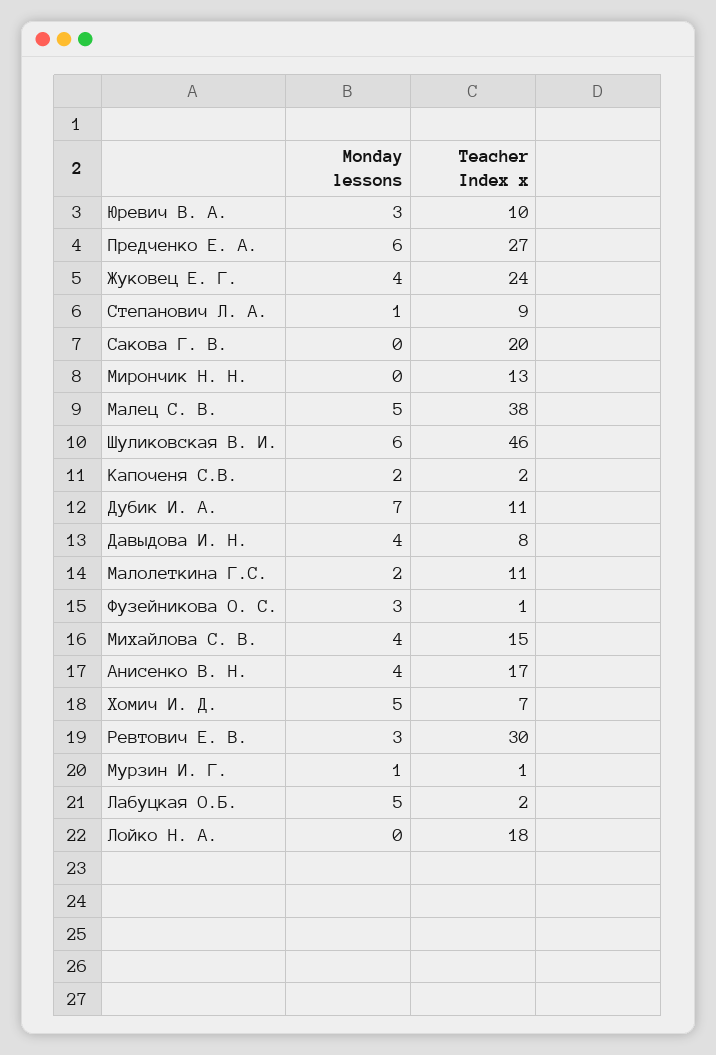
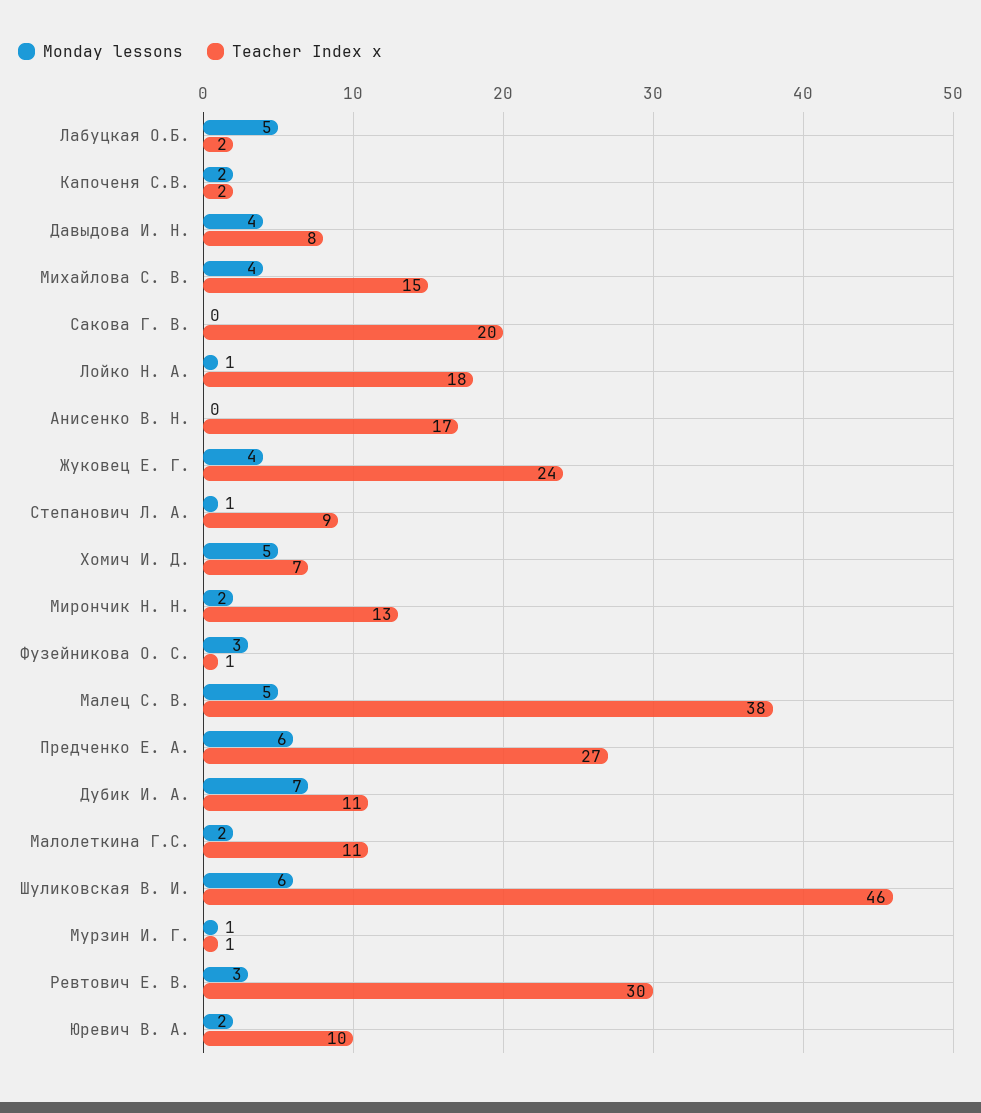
Monday lessons, Юревич В. А.: 3 -> 2
Monday lessons, Мирончик Н. Н.: 0 -> 2
Monday lessons, Анисенко В. Н.: 4 -> 0
Monday lessons, Лойко Н. А.: 0 -> 1

